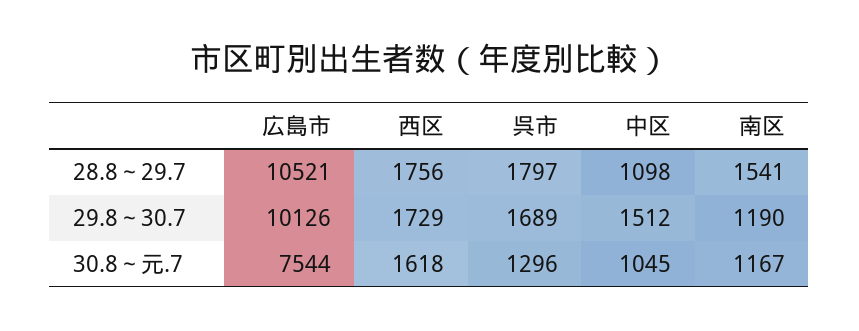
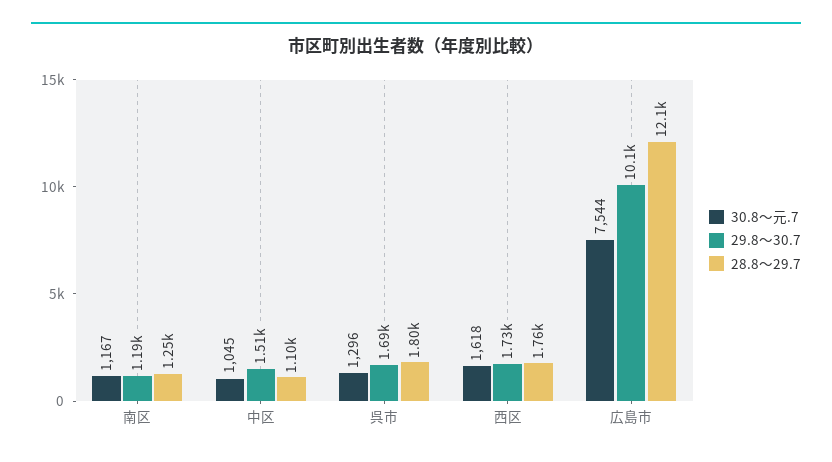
28.8～29.7, 広島市: 10521 -> 12100
28.8～29.7, 南区: 1541 -> 1250

